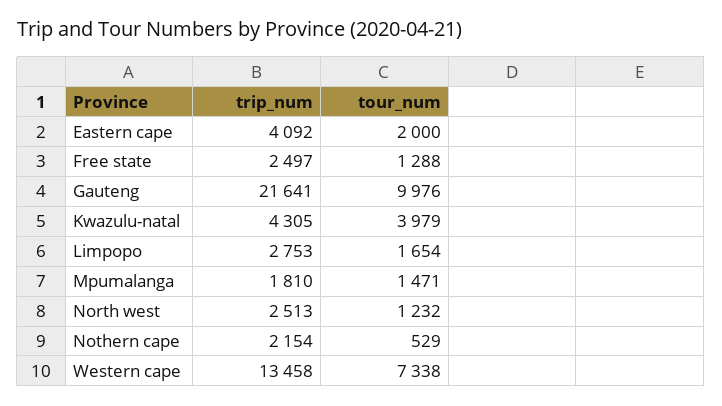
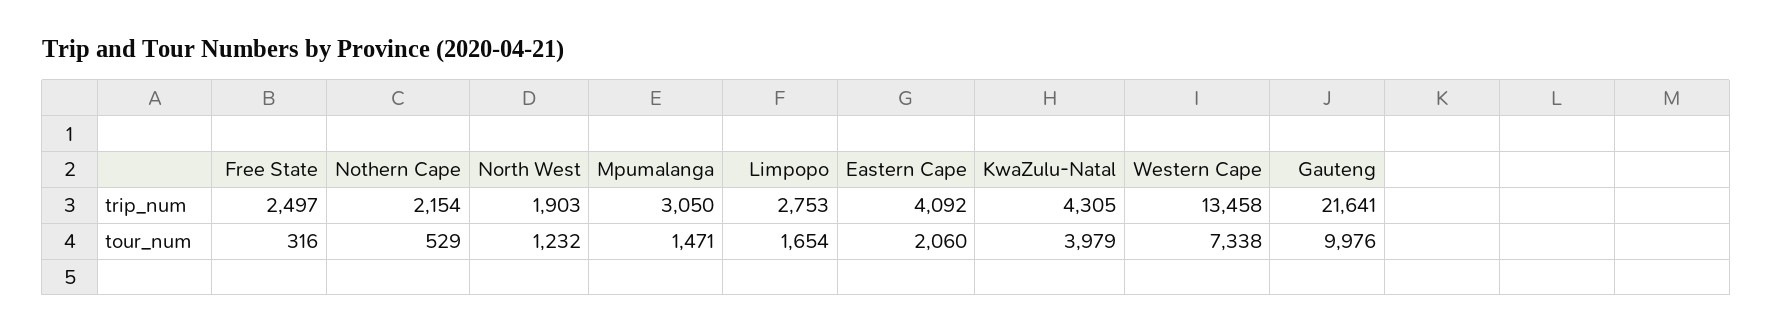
tour_num, Eastern cape: 2000 -> 2060
tour_num, Free state: 1288 -> 316
trip_num, Mpumalanga: 1810 -> 3050
trip_num, North west: 2513 -> 1903

